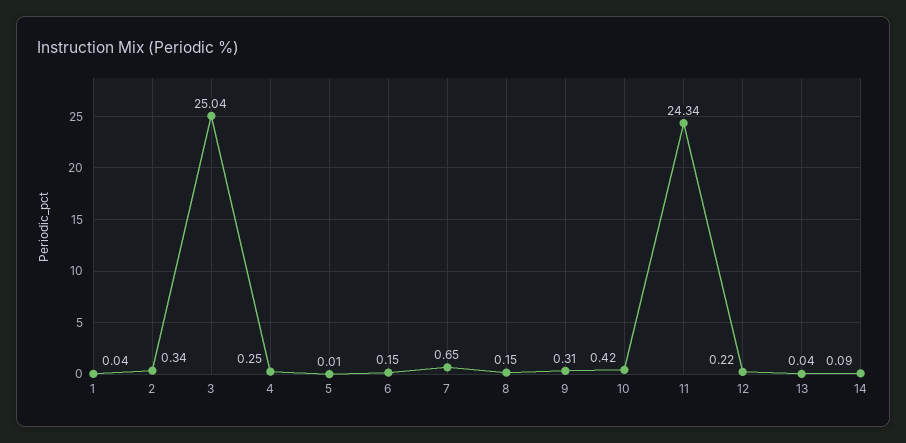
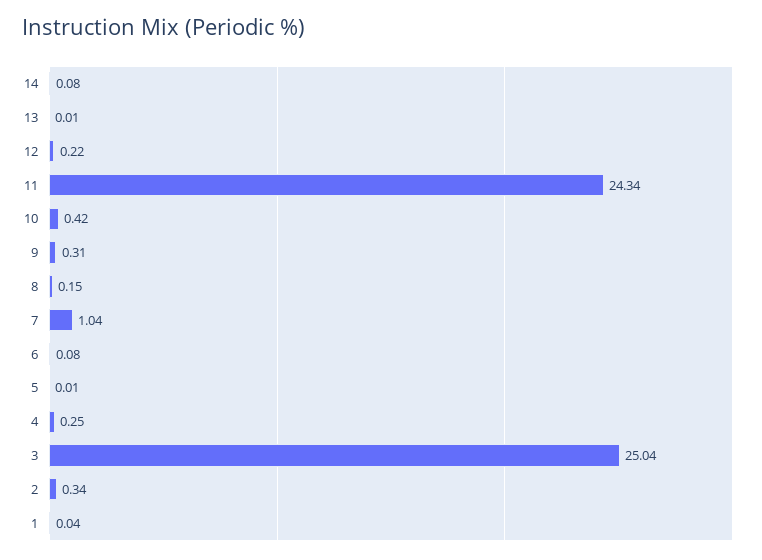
6: 0.15 -> 0.08
7: 0.65 -> 1.04
13: 0.04 -> 0.01
14: 0.09 -> 0.08

